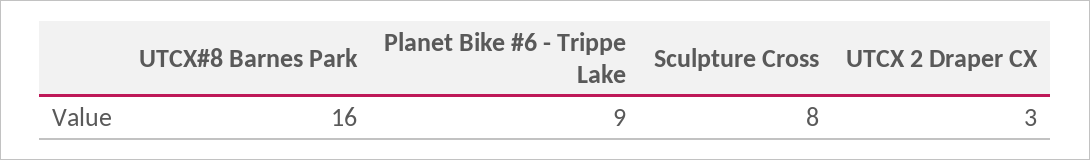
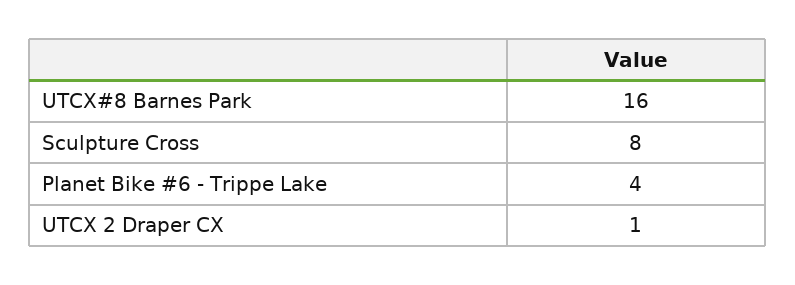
Planet Bike #6 - Trippe Lake: 9 -> 4
UTCX 2 Draper CX: 3 -> 1

